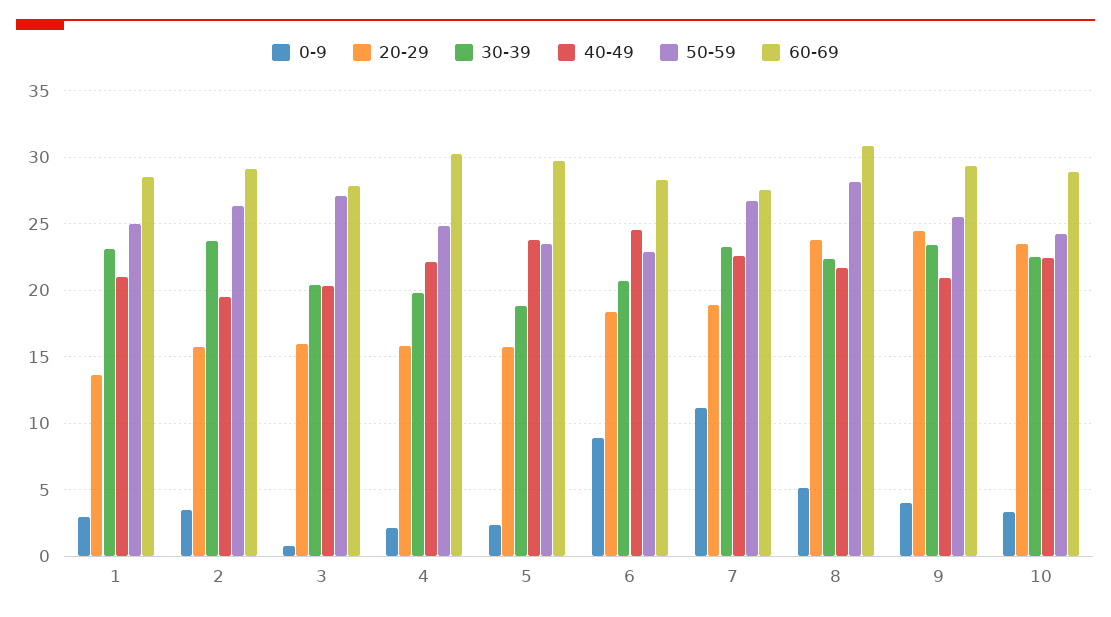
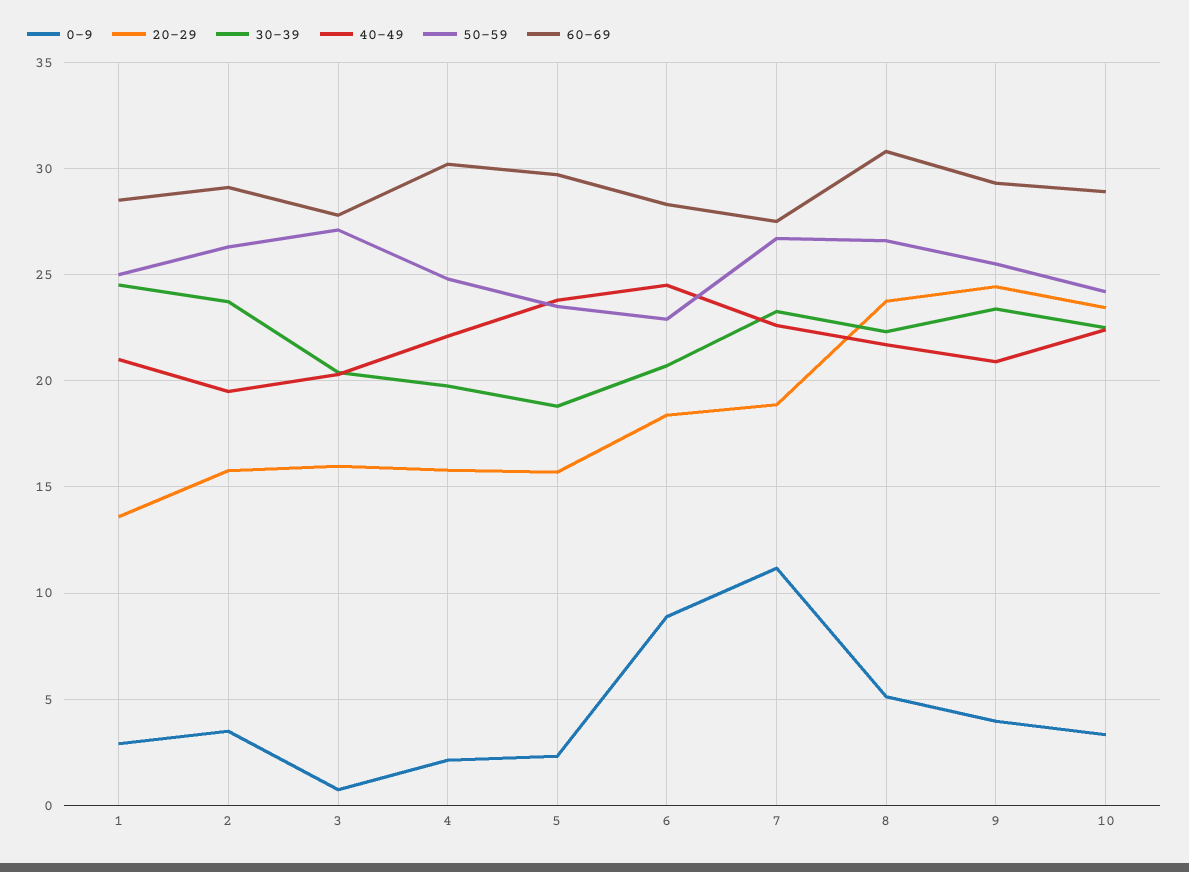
30-39, 1: 23 -> 24.5
50-59, 8: 28 -> 26.5

